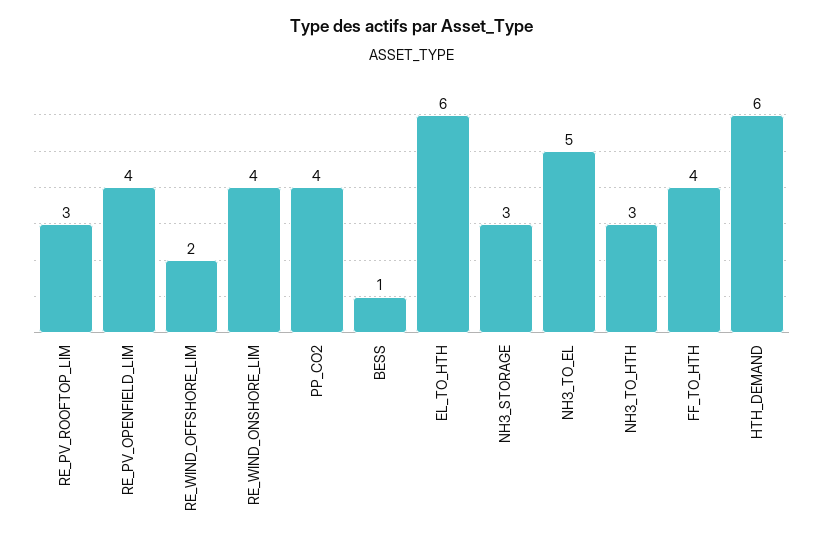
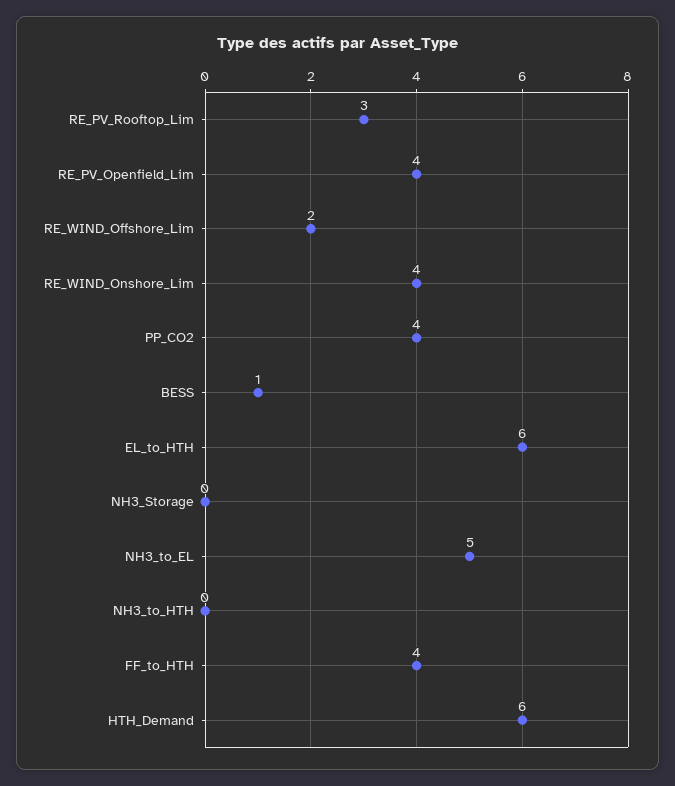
NH3_STORAGE: 3 -> 0
NH3_TO_HTH: 3 -> 0

